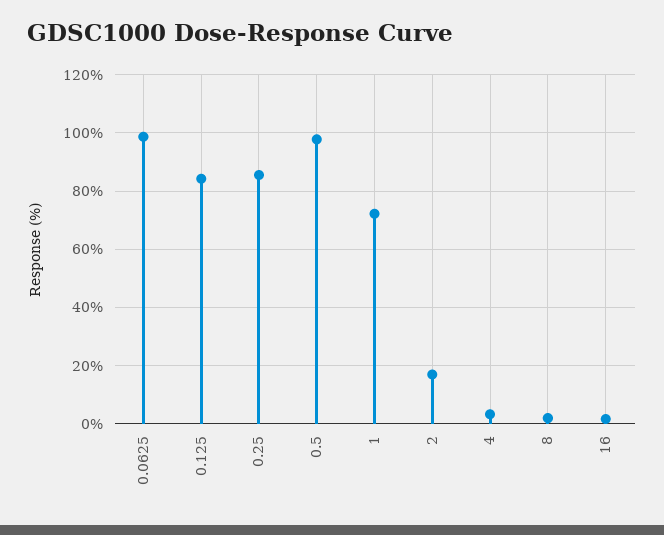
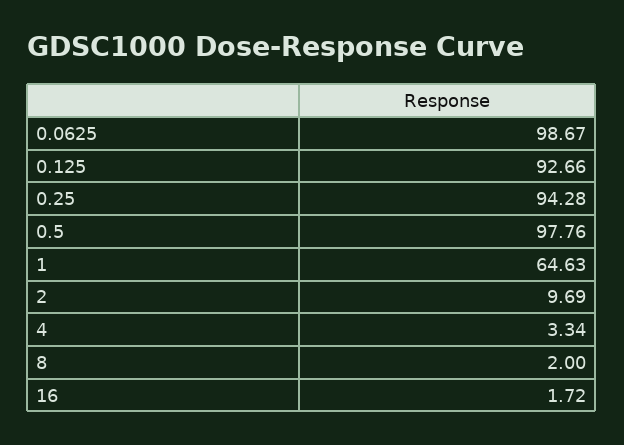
0.125: 85 -> 92.66
0.25: 85 -> 94.28
1: 72.5 -> 64.63
2: 17.5 -> 9.69

